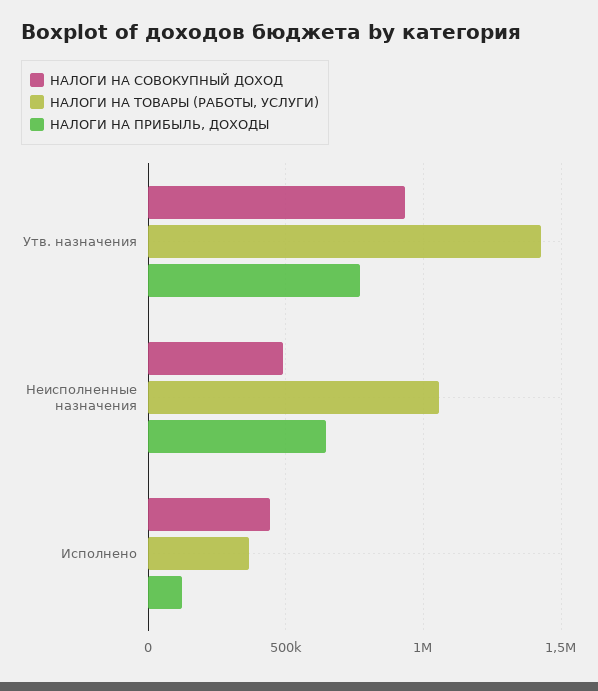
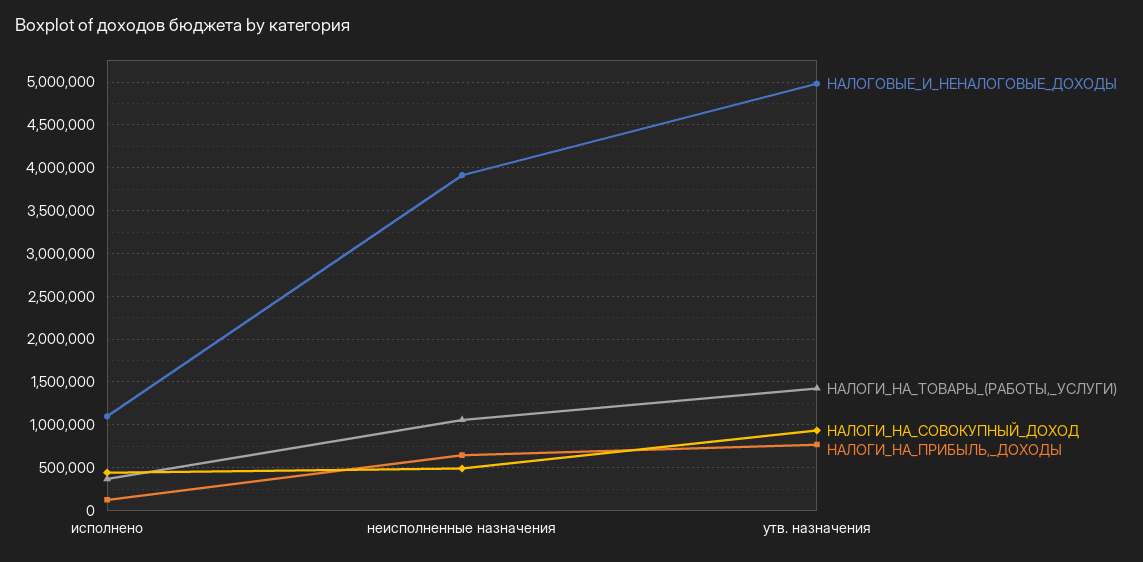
НАЛОГОВЫЕ_И_НЕНАЛОГОВЫЕ_ДОХОДЫ, Исполнено: none -> 1100000
НАЛОГОВЫЕ_И_НЕНАЛОГОВЫЕ_ДОХОДЫ, Неисполненные назначения: none -> 3900000
НАЛОГОВЫЕ_И_НЕНАЛОГОВЫЕ_ДОХОДЫ, Утв. назначения: none -> 5000000

